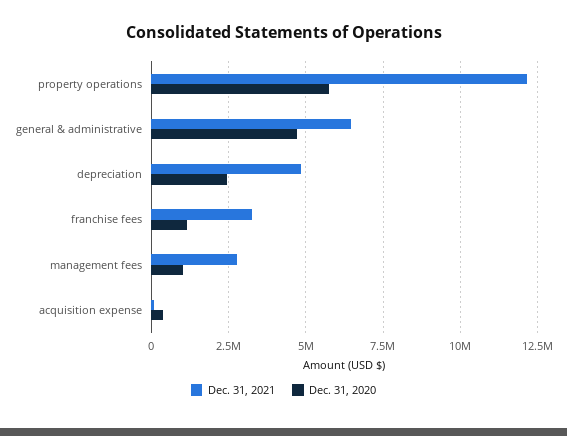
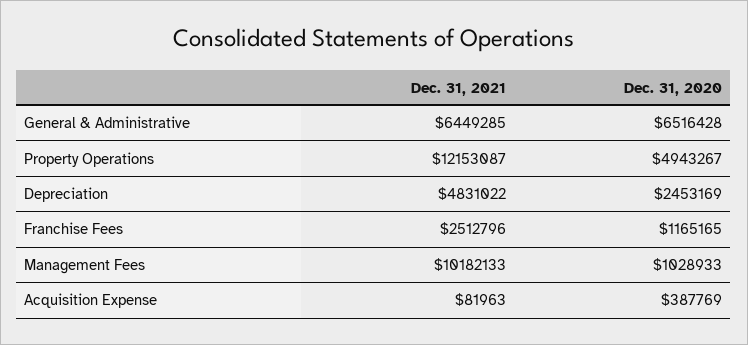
Dec. 31, 2020, property operations: 5750000 -> 4943267
Dec. 31, 2020, general & administrative: 4750000 -> 6516428
Dec. 31, 2021, franchise fees: 3250000 -> 2512796
Dec. 31, 2021, management fees: 2750000 -> 10182133

